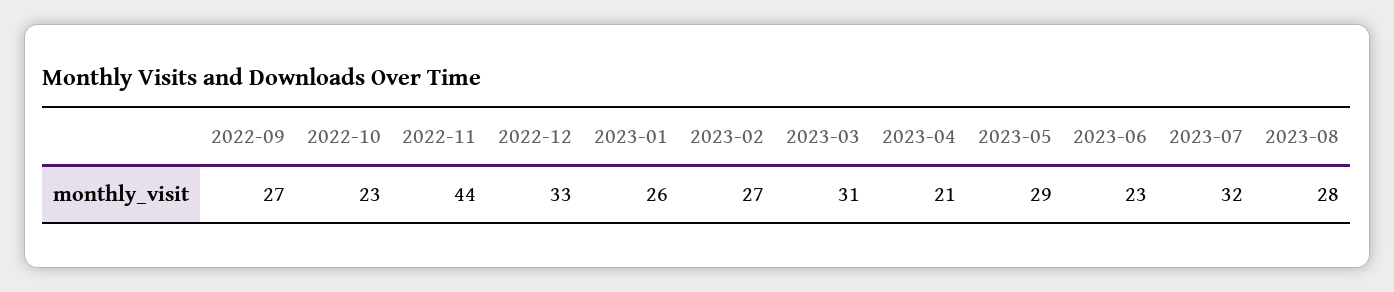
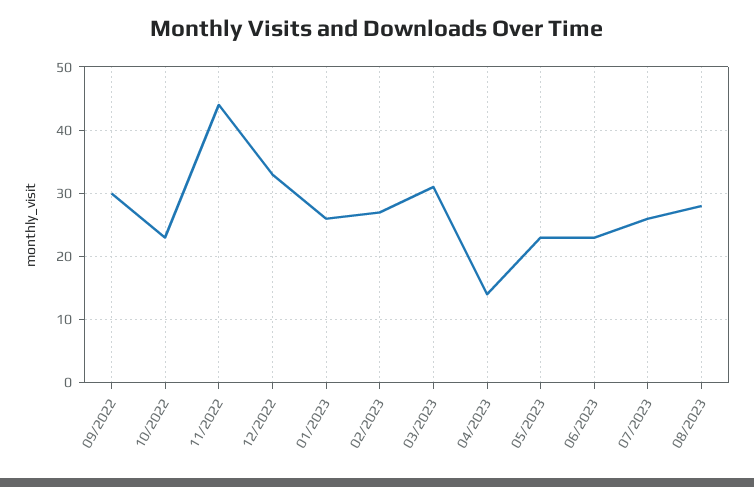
2022-09: 27 -> 30
2023-04: 21 -> 14
2023-05: 29 -> 23
2023-07: 32 -> 26

